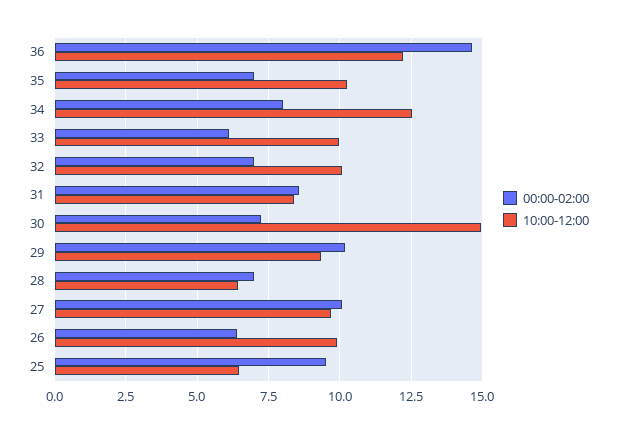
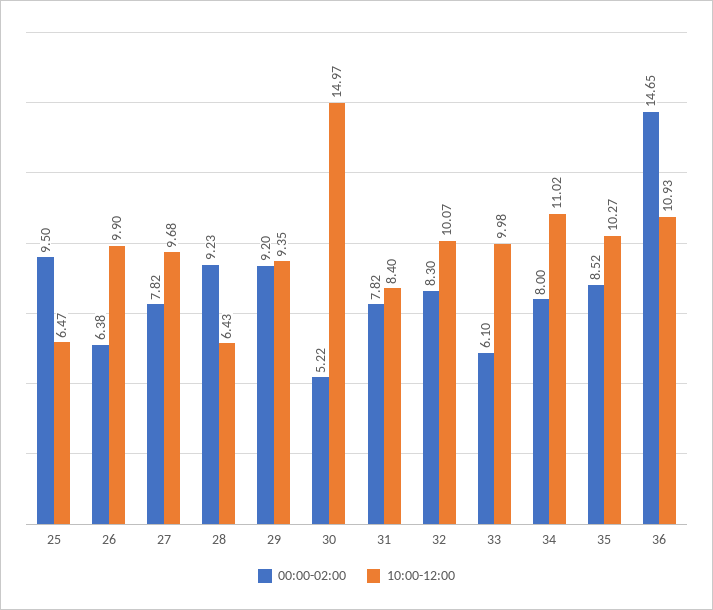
10:00-12:00, 36: 12.25 -> 10.93
00:00-02:00, 35: 7 -> 8.52
10:00-12:00, 34: 12.5 -> 11.02
00:00-02:00, 32: 7 -> 8.3
00:00-02:00, 31: 8.5 -> 7.82
00:00-02:00, 30: 7.25 -> 5.22
00:00-02:00, 29: 10.25 -> 9.2
00:00-02:00, 28: 7 -> 9.23
00:00-02:00, 27: 10 -> 7.82

